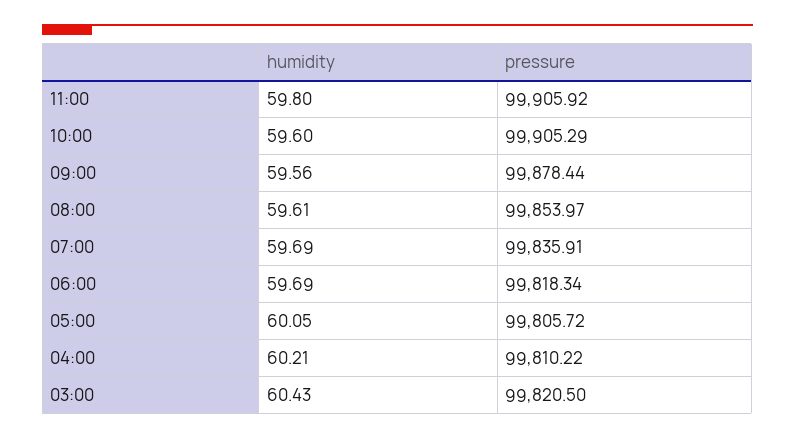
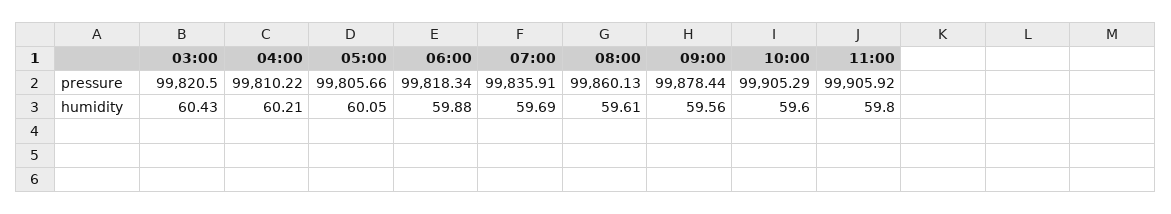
pressure, 08:00: 99853.97 -> 99860.13
humidity, 06:00: 59.69 -> 59.88
pressure, 05:00: 99805.72 -> 99805.66

